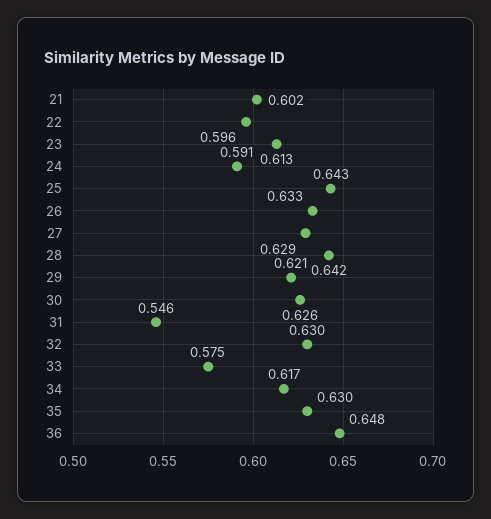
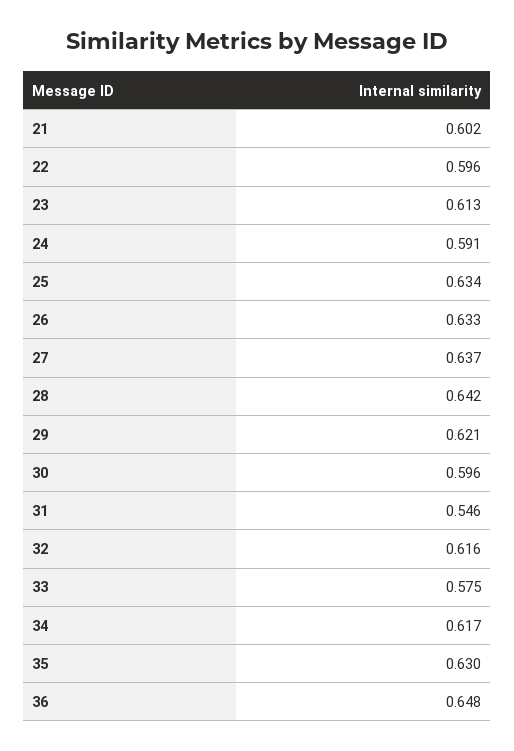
25: 0.643 -> 0.634
27: 0.629 -> 0.637
30: 0.626 -> 0.596
32: 0.63 -> 0.616

